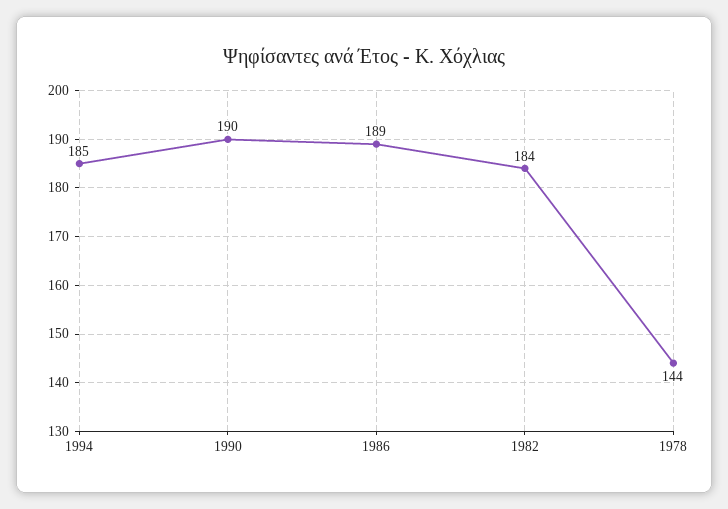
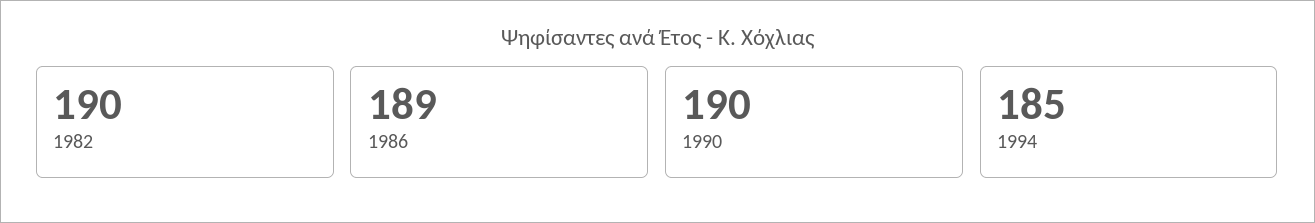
1982: 184 -> 190
1978: 144 -> none

